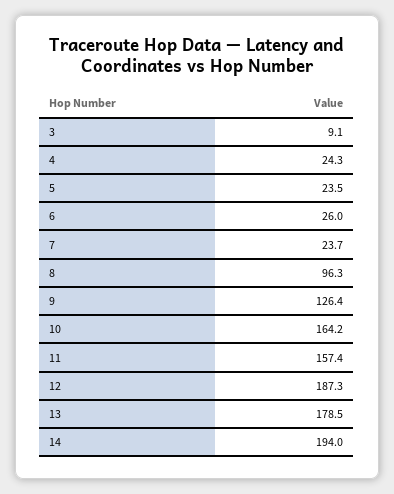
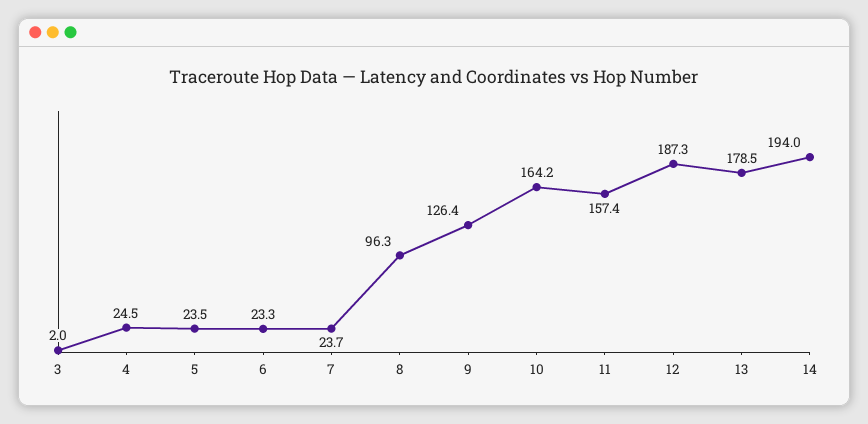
3: 9.1 -> 2
4: 24.3 -> 24.5
6: 26 -> 23.3

